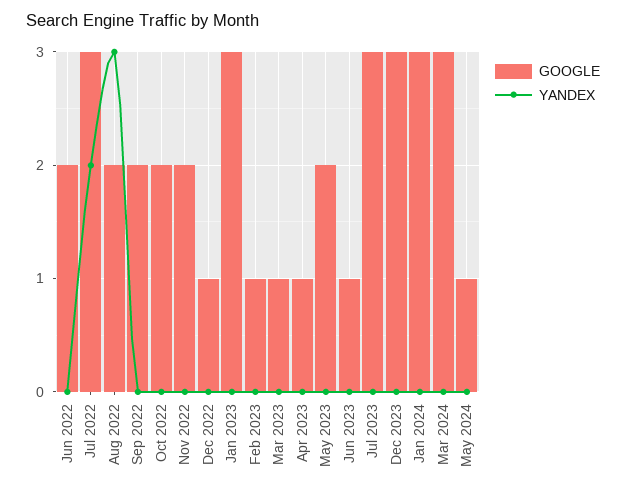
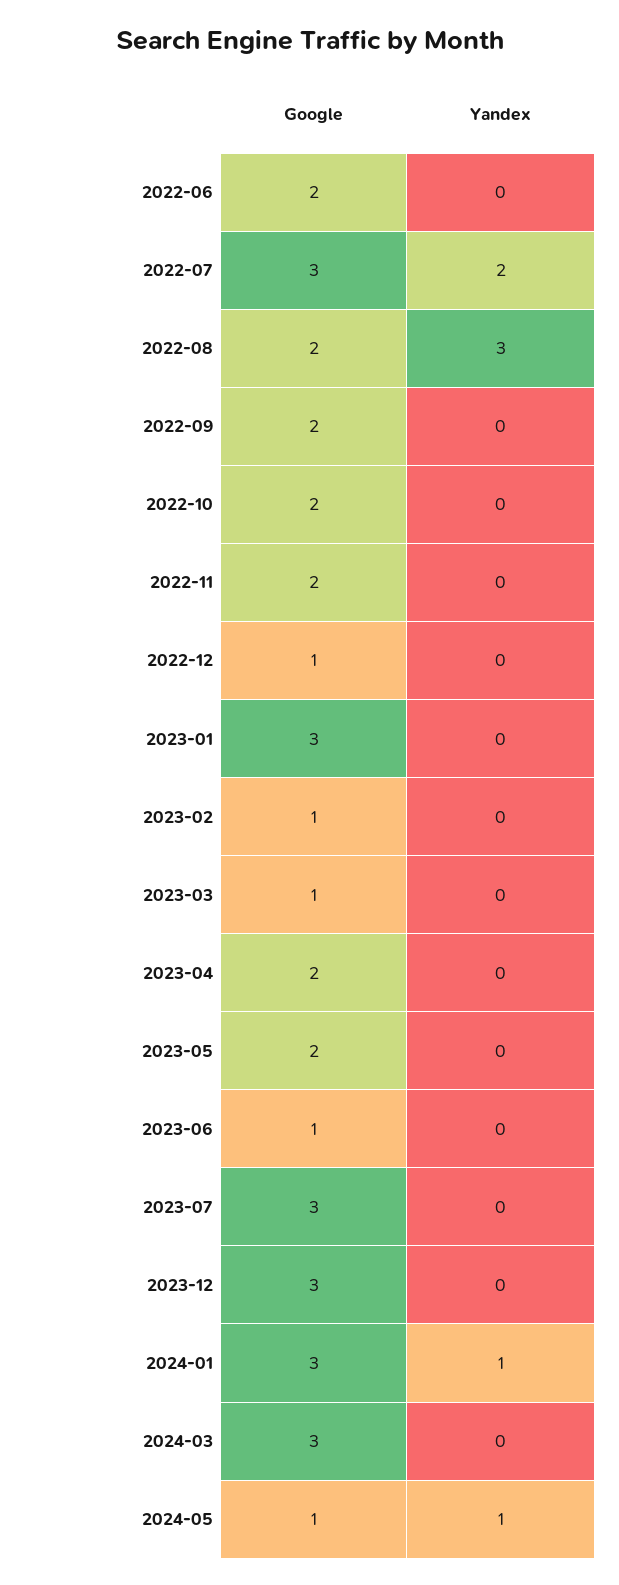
GOOGLE, Apr 2023: 1 -> 2
YANDEX, Jan 2024: 0 -> 1
YANDEX, May 2024: 0 -> 1

